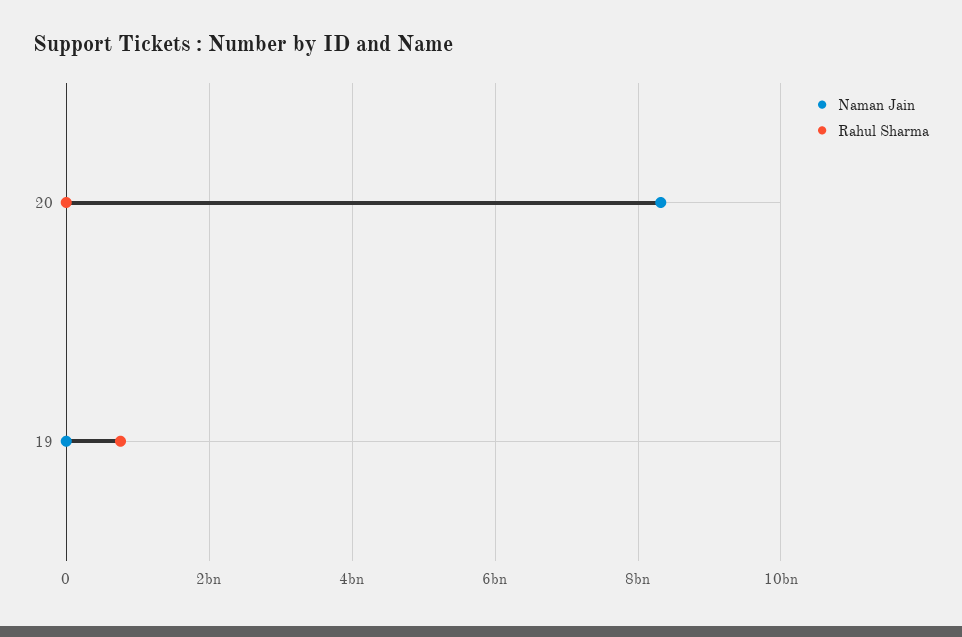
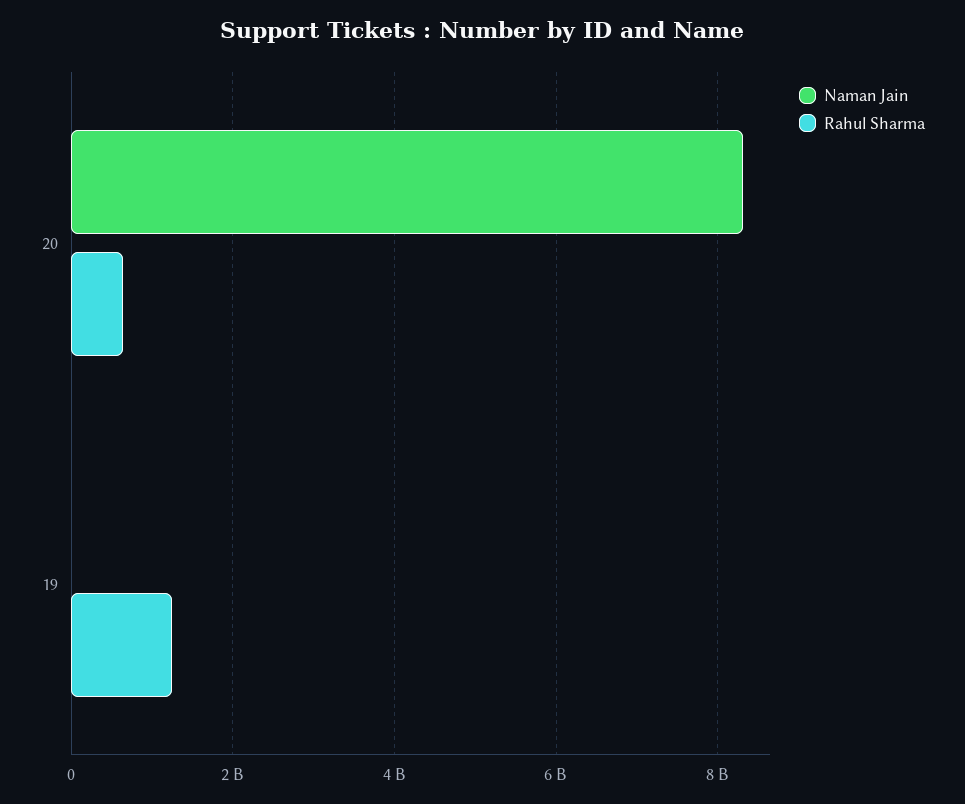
Rahul Sharma, 20: 0 -> 600000000
Rahul Sharma, 19: 800000000 -> 1200000000

